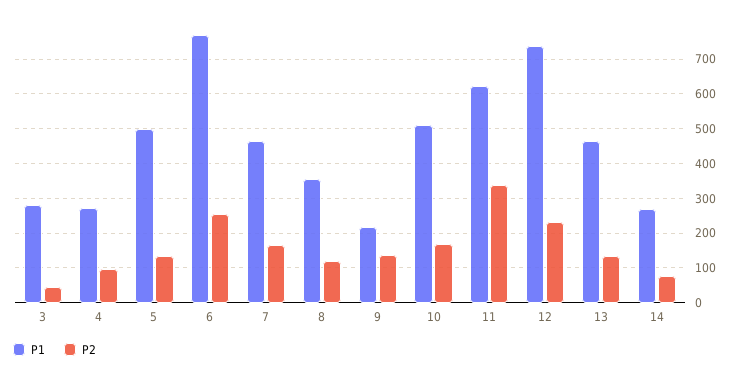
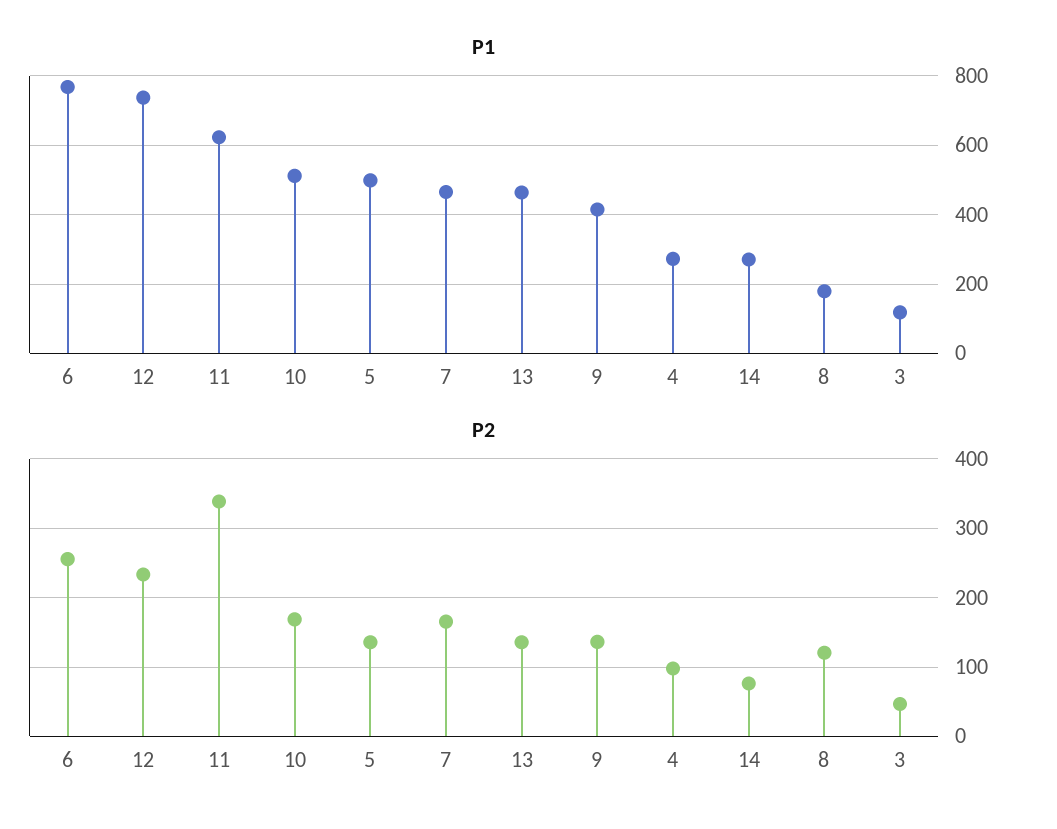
P1, 3: 280 -> 120
P1, 8: 360 -> 180
P1, 9: 220 -> 420

